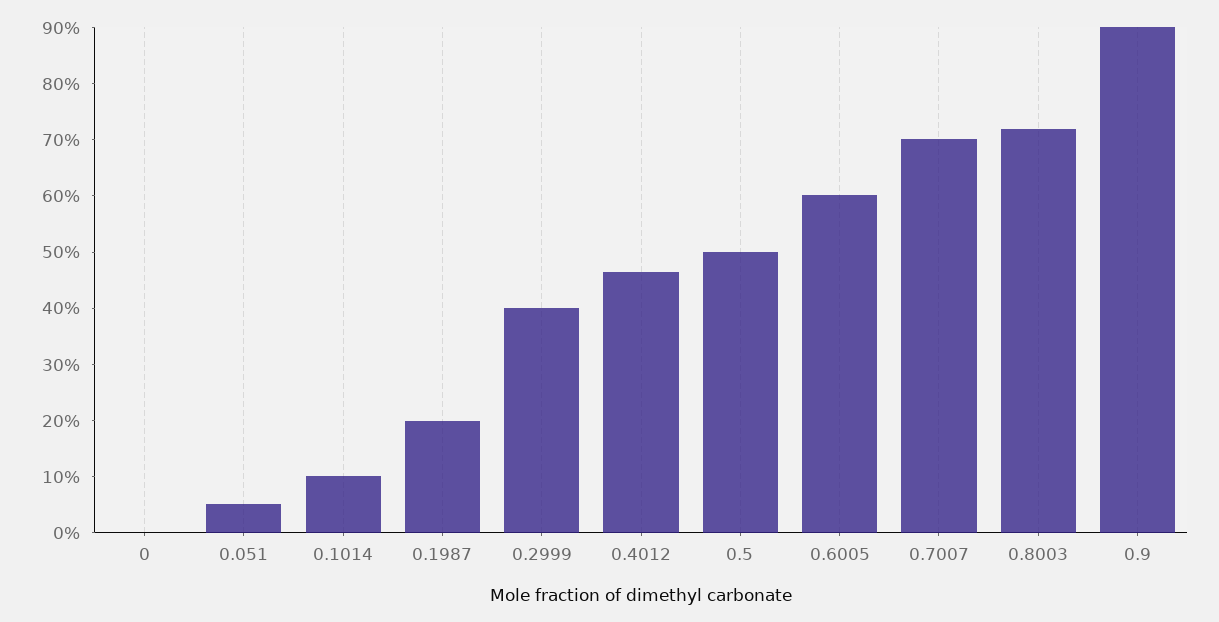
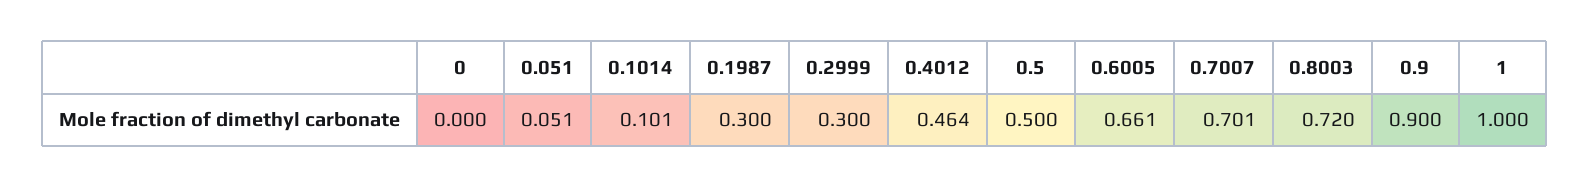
0.1987: 0.2 -> 0.3
0.2999: 0.4 -> 0.3
0.6005: 0.6 -> 0.661
1: none -> 1

